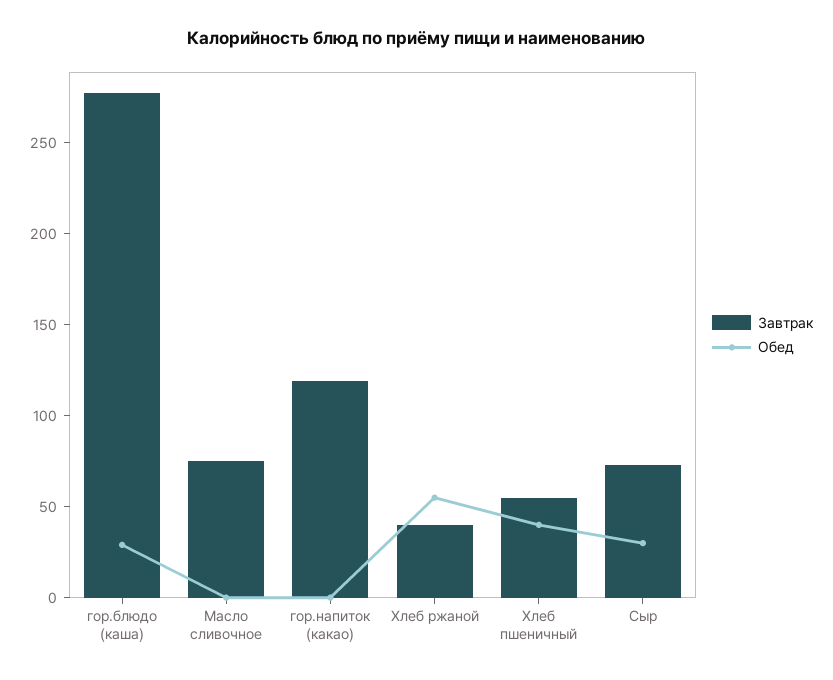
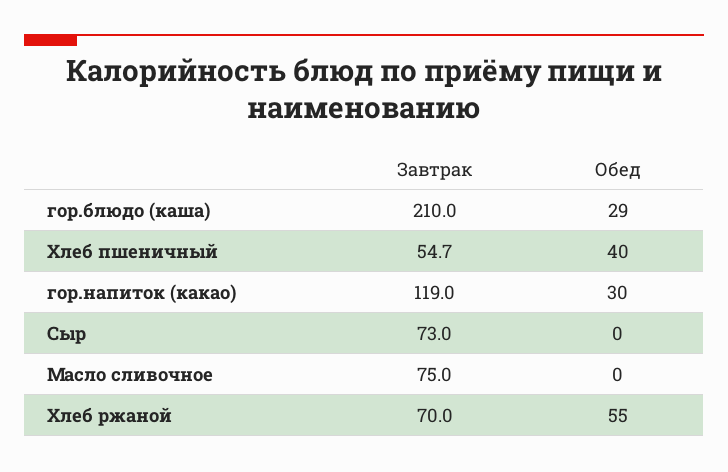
Завтрак, гор.блюдо (каша): 280 -> 210
Обед, гор.напиток (какао): 0 -> 30
Завтрак, Хлеб ржаной: 40 -> 70
Обед, Сыр: 30 -> 0

